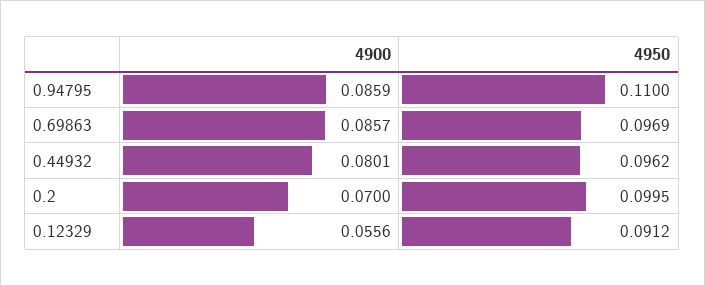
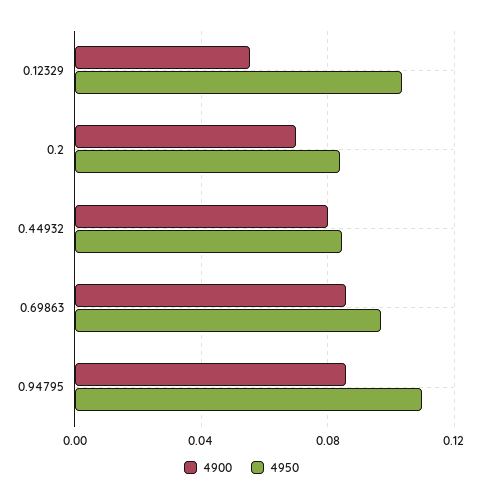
4950, 0.44932: 0.0962 -> 0.085
4950, 0.2: 0.0995 -> 0.085
4950, 0.12329: 0.0912 -> 0.105

